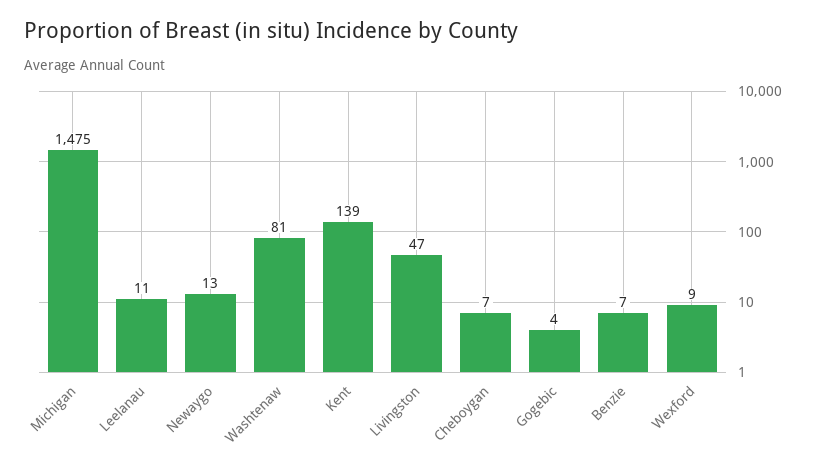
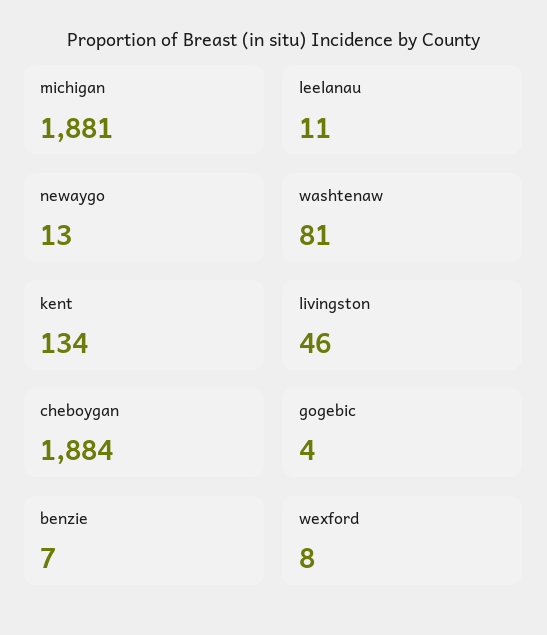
Michigan: 1475 -> 1881
Kent: 139 -> 134
Livingston: 47 -> 46
Cheboygan: 7 -> 1884
Wexford: 9 -> 8

